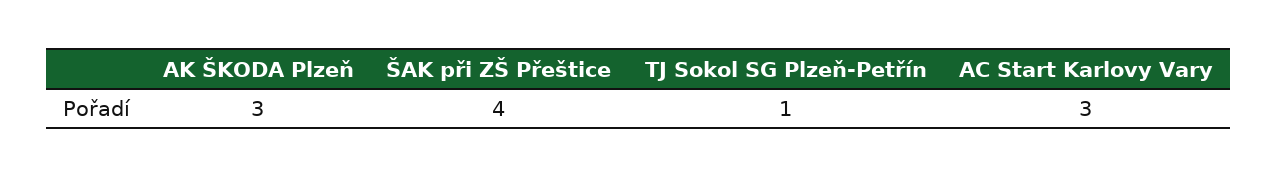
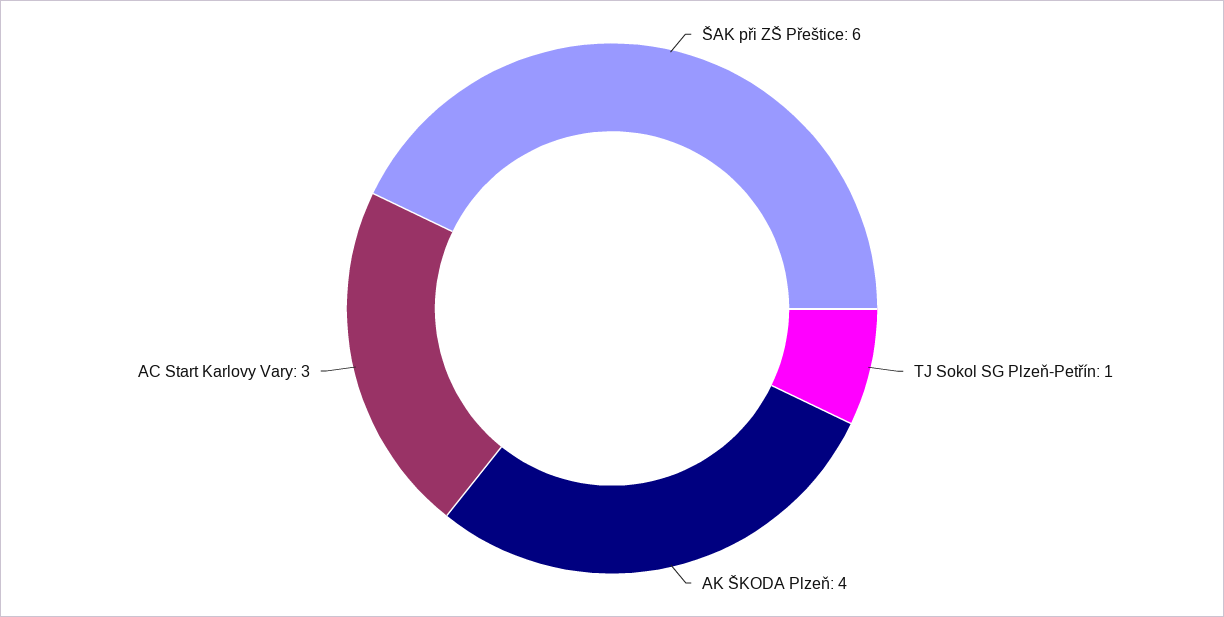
AK ŠKODA Plzeň: 3 -> 4
ŠAK při ZŠ Přeštice: 4 -> 6

